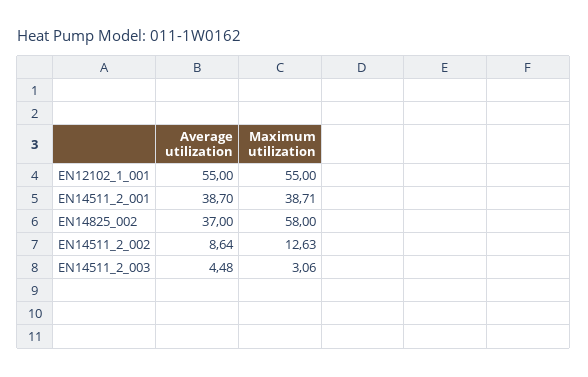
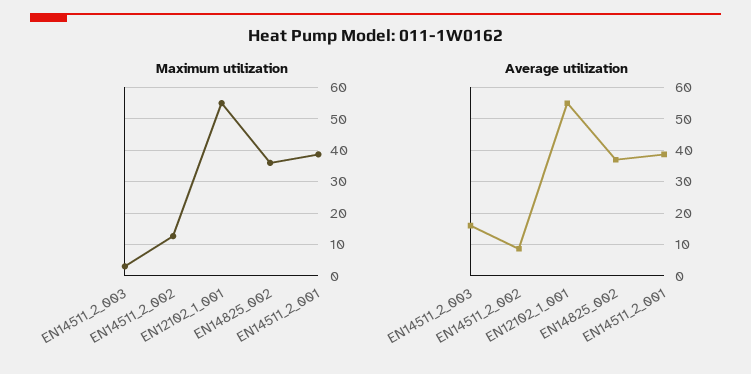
Maximum utilization, EN14825_002: 58 -> 36
Average utilization, EN14511_2_003: 4.48 -> 16

